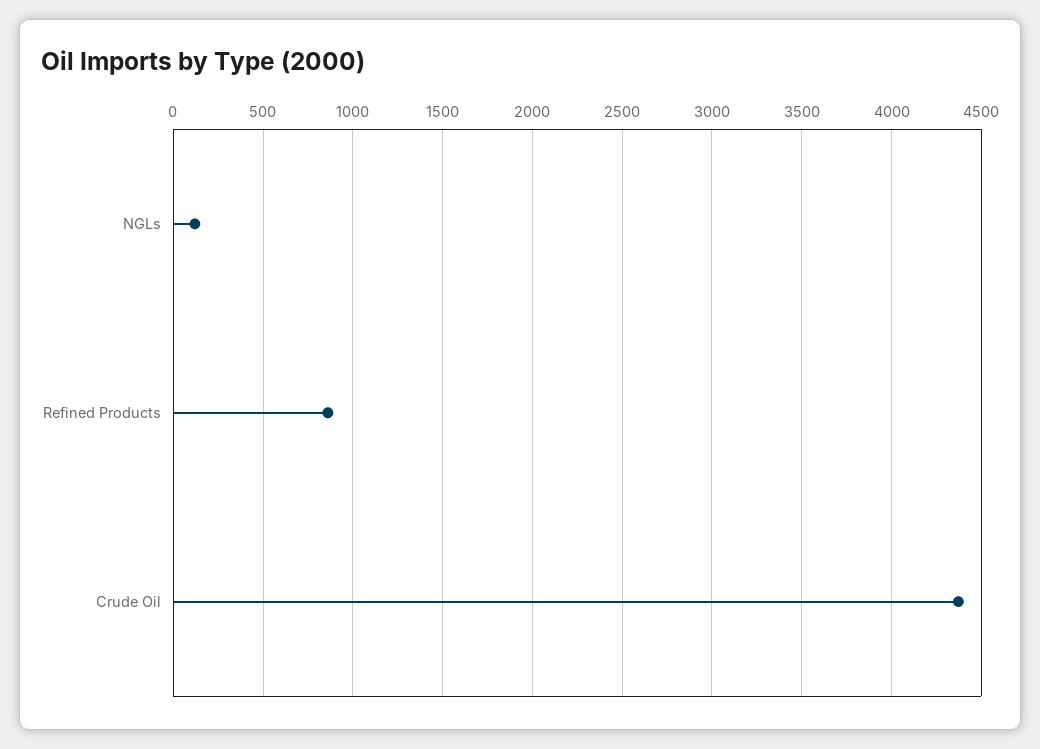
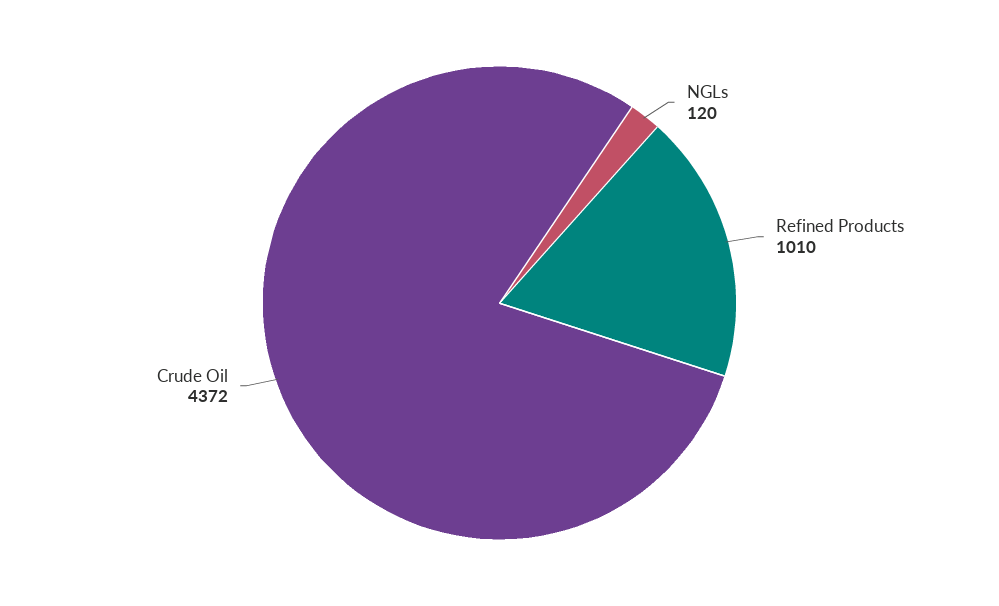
Refined Products: 850 -> 1010

